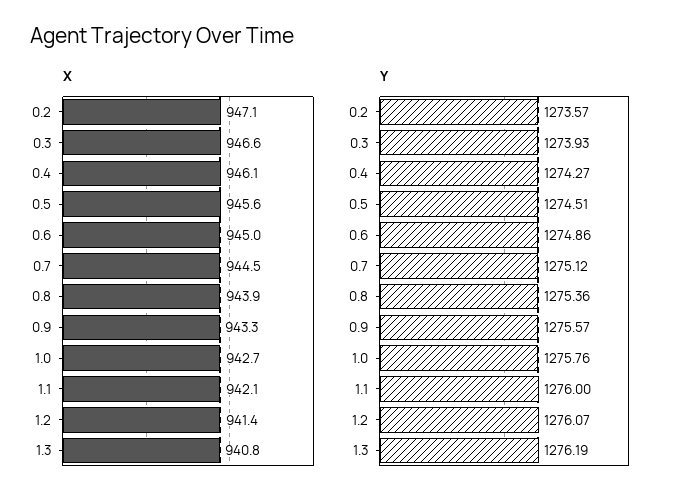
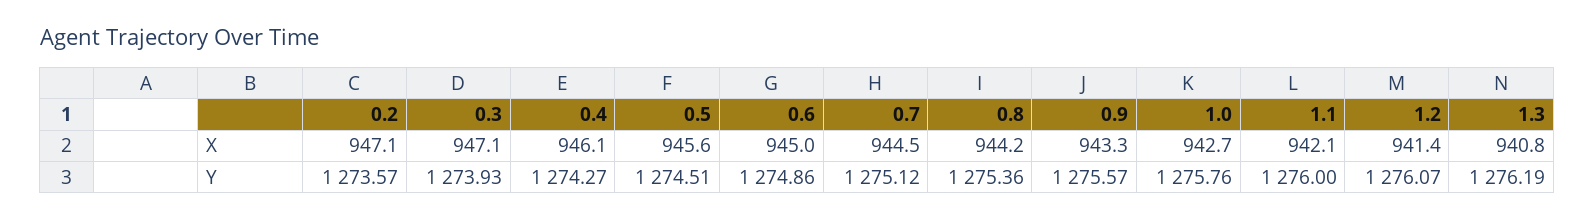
X, 0.3: 946.6 -> 947.1
X, 0.8: 943.9 -> 944.2

